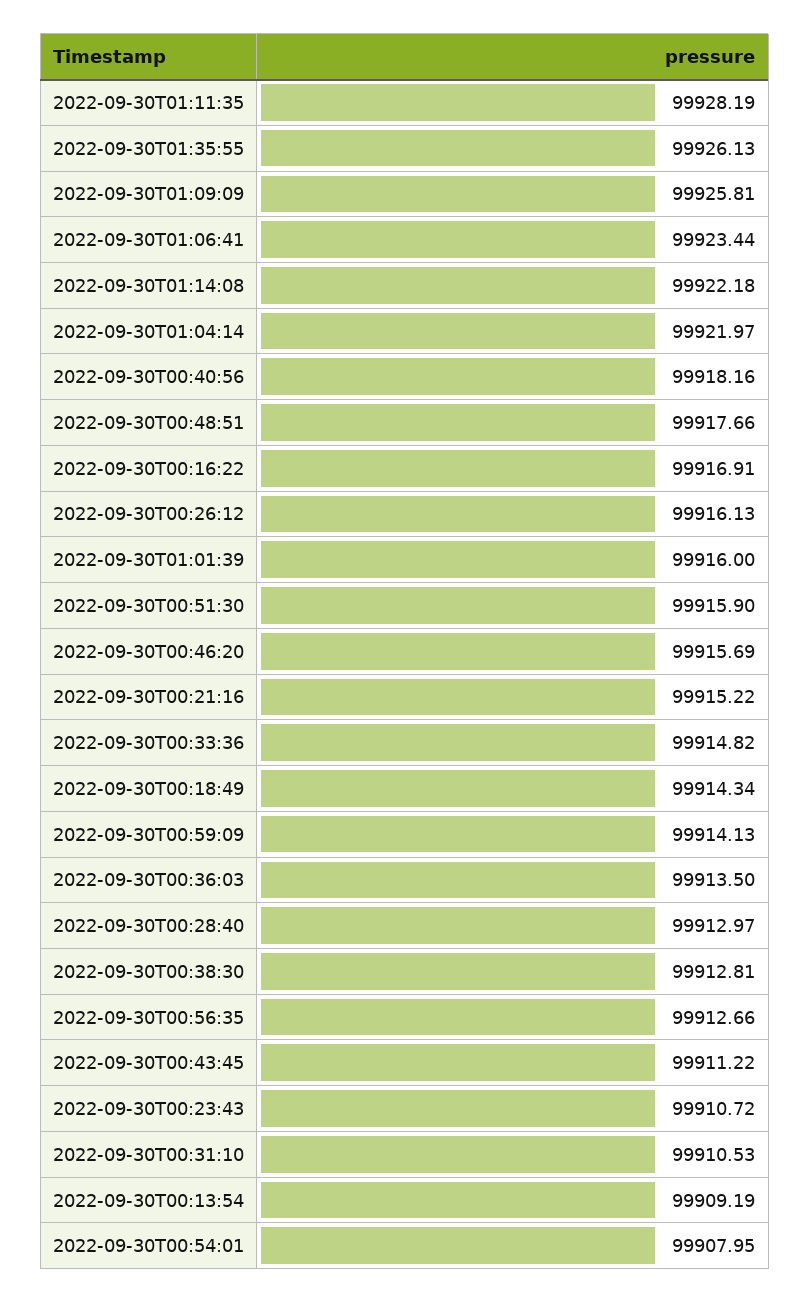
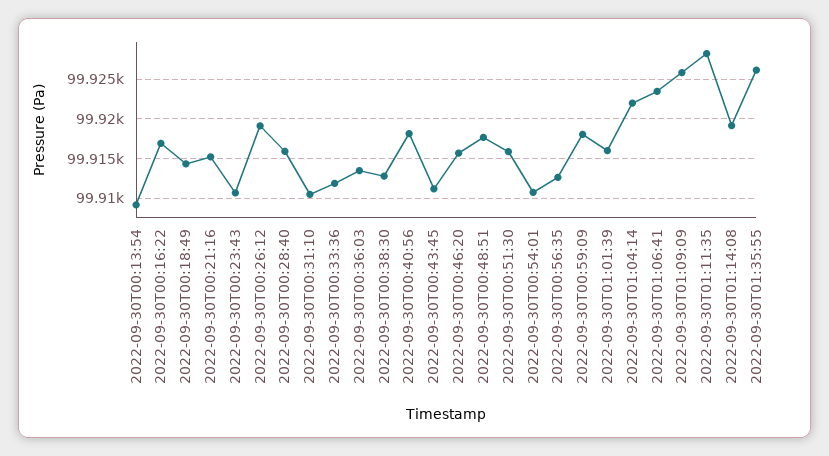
2022-09-30T01:14:08: 99922.18 -> 99919
2022-09-30T00:26:12: 99916.13 -> 99919
2022-09-30T00:33:36: 99914.82 -> 99912
2022-09-30T00:59:09: 99914.13 -> 99918
2022-09-30T00:28:40: 99912.97 -> 99916
2022-09-30T00:54:01: 99907.95 -> 99911

